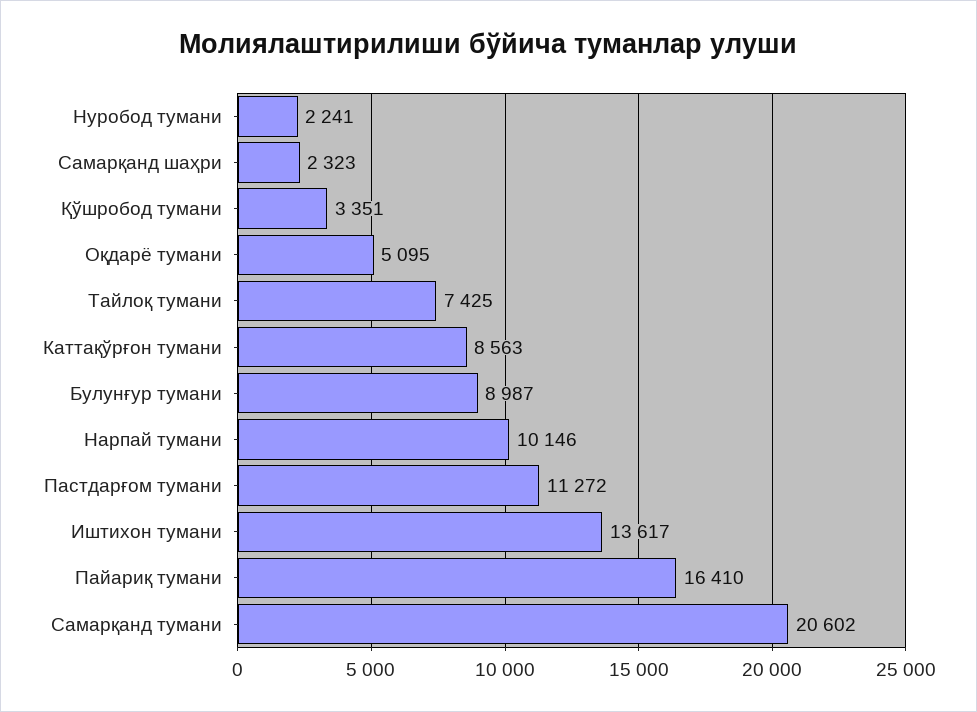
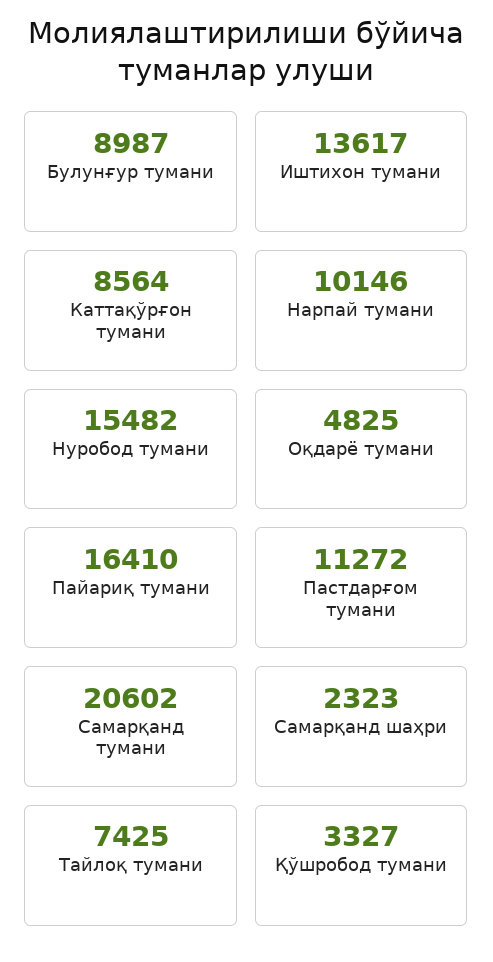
Нуробод тумани: 2241 -> 15482
Қўшробод тумани: 3351 -> 3327
Оқдарё тумани: 5095 -> 4825
Каттақўрғон тумани: 8563 -> 8564

